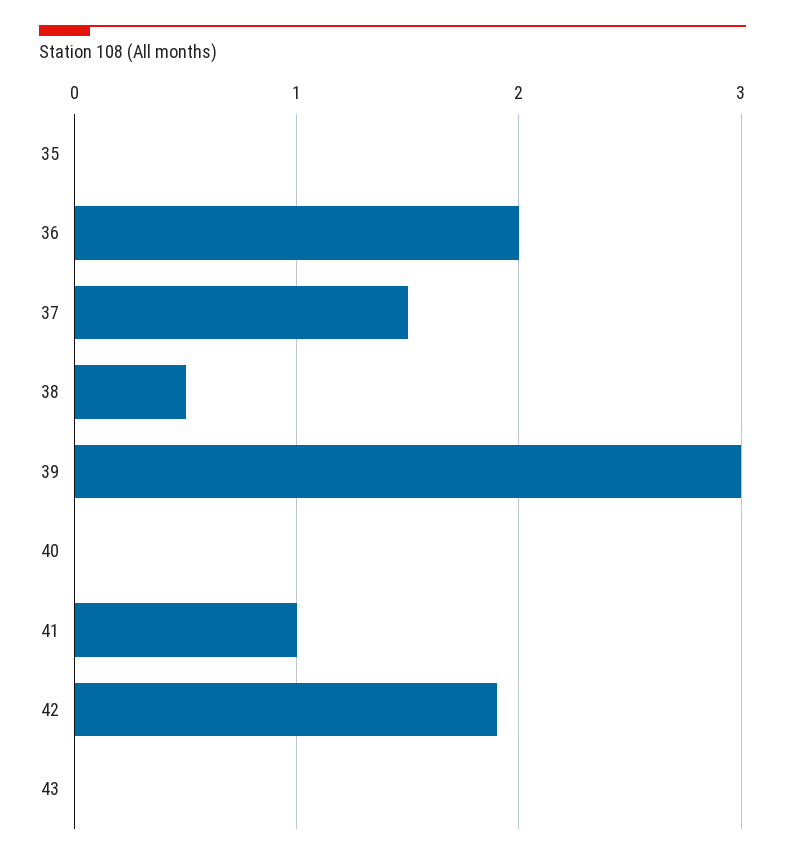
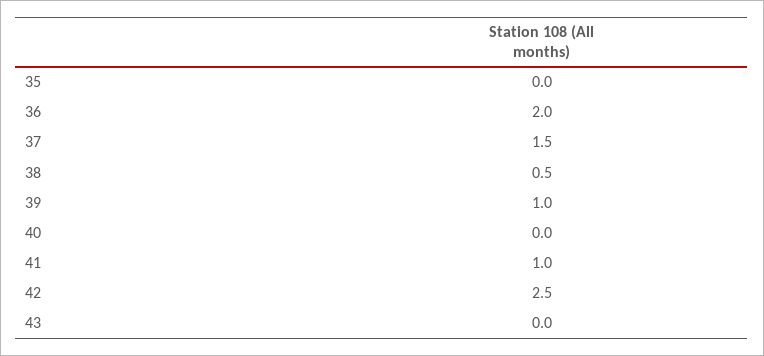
39: 3 -> 1
42: 1.9 -> 2.5

